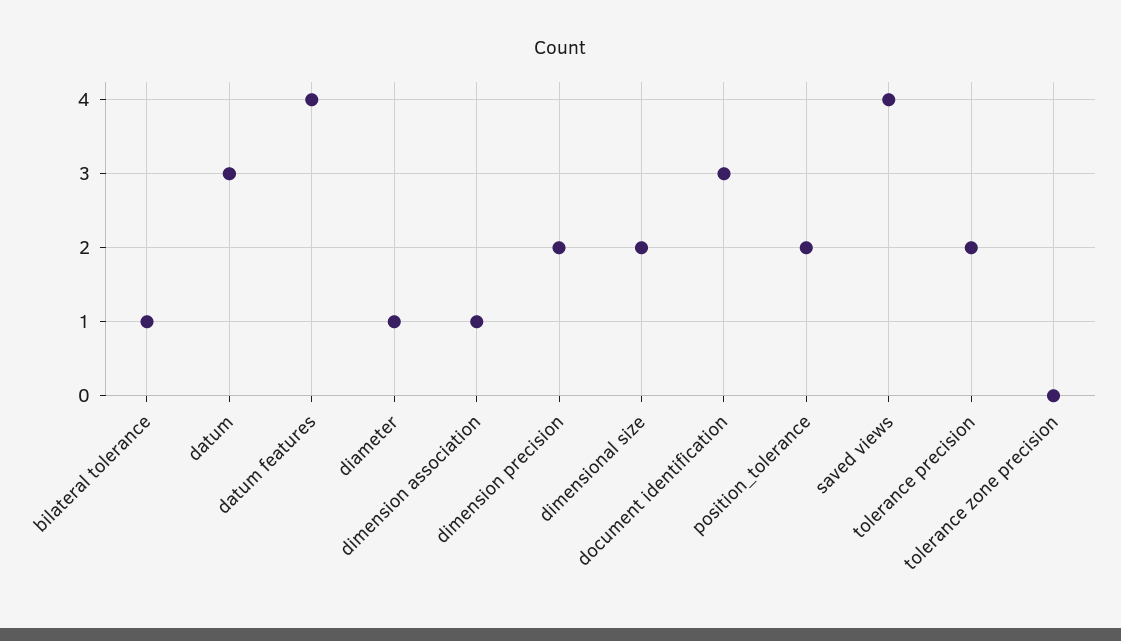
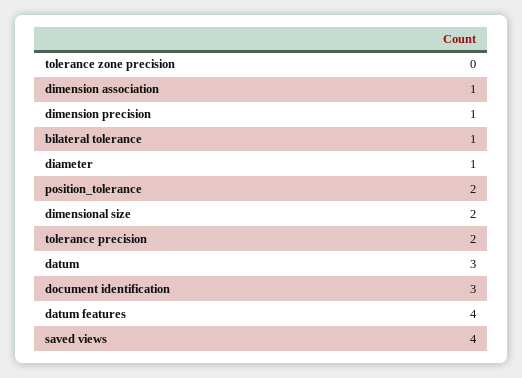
dimension precision: 2 -> 1

